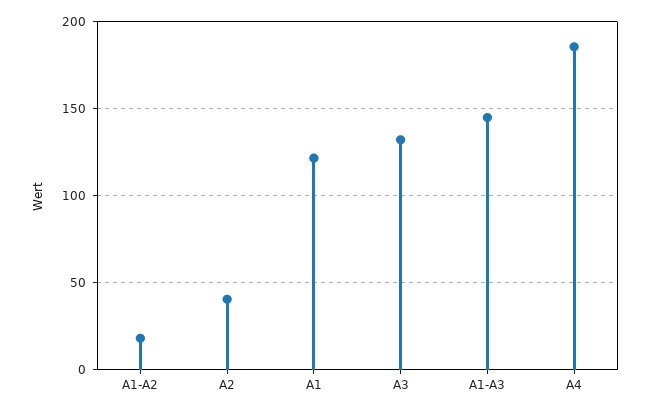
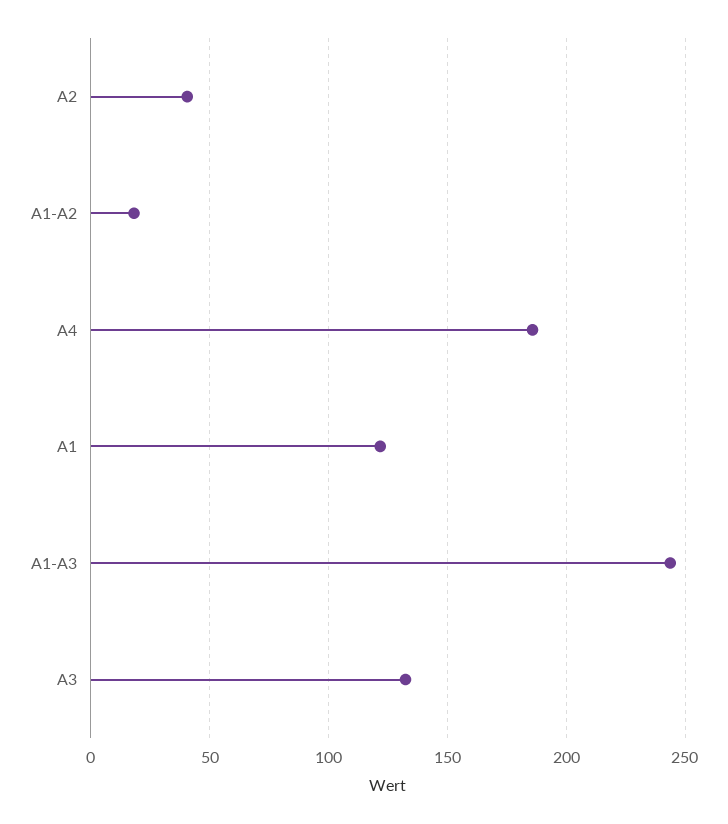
A1-A3: 145 -> 245

